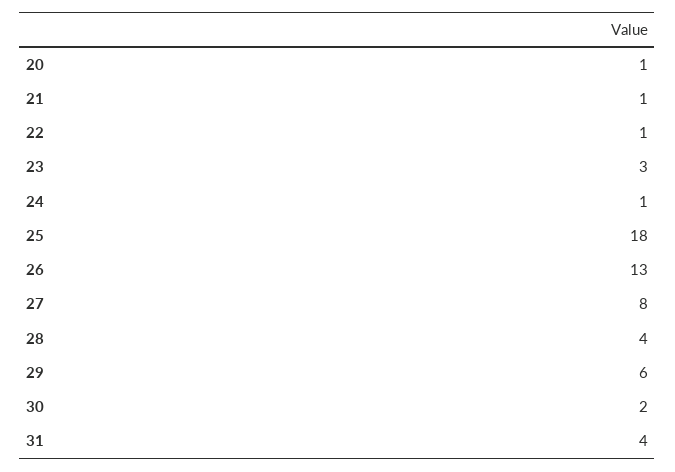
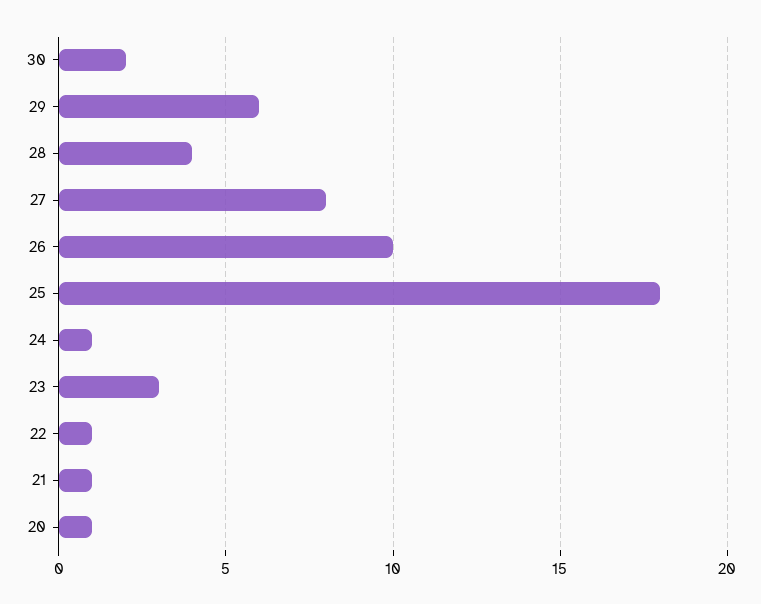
26: 13 -> 10
31: 4 -> none

